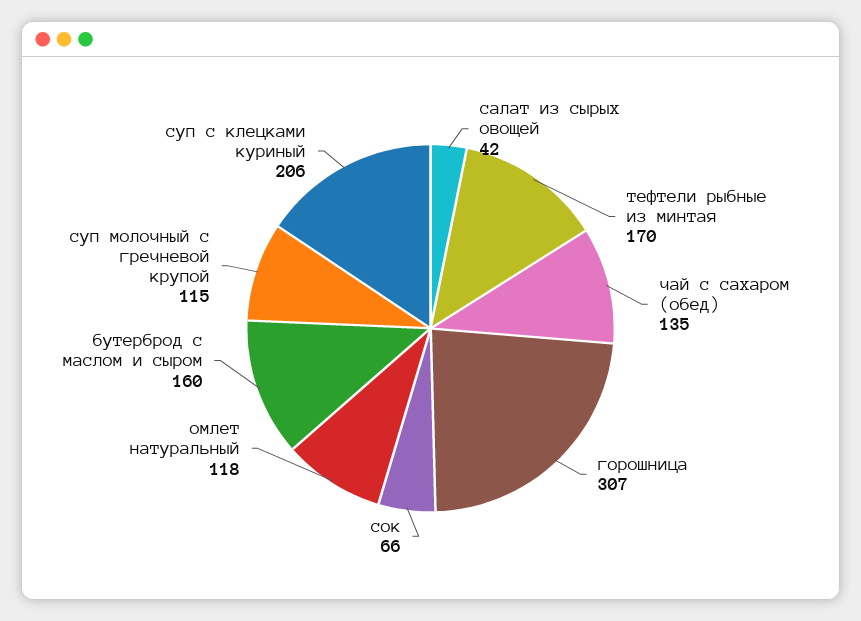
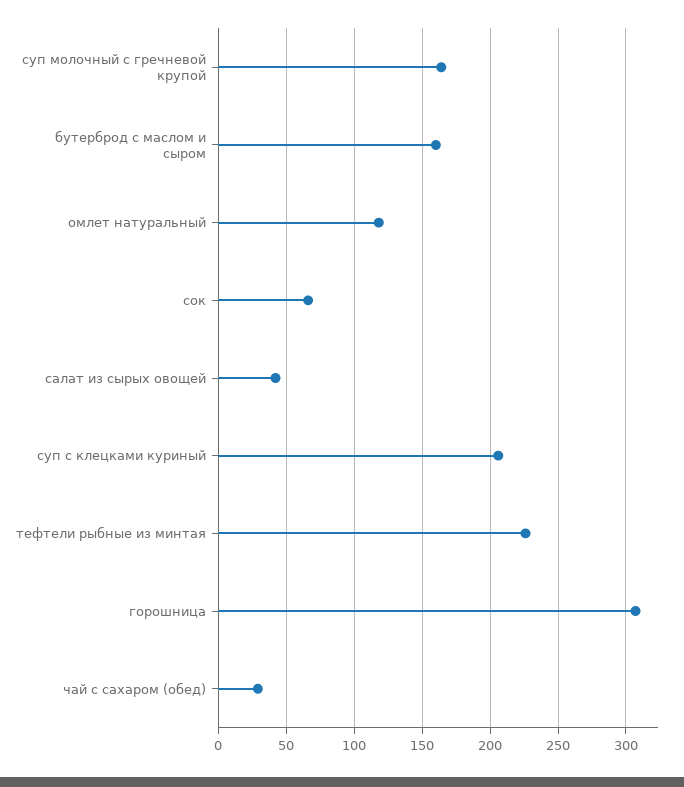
тефтели рыбные из минтая: 170 -> 225
чай с сахаром (обед): 135 -> 30
суп молочный с гречневой крупой: 115 -> 165

